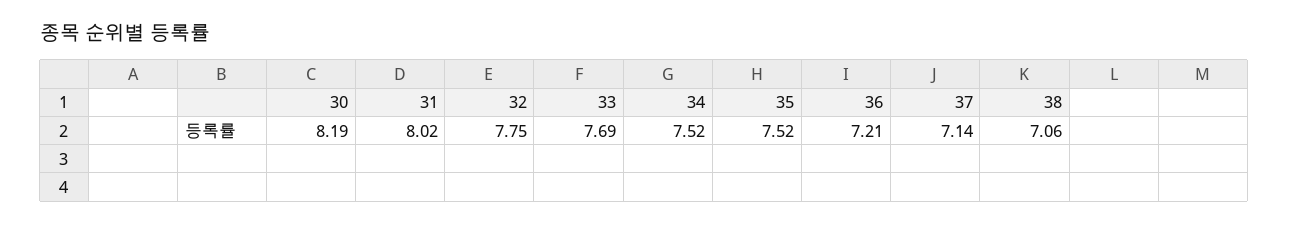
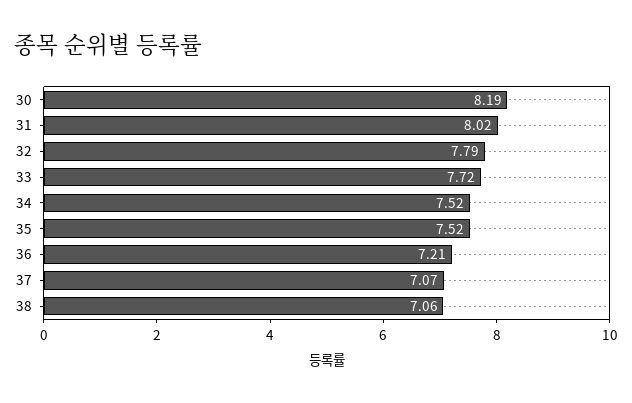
32: 7.75 -> 7.79
33: 7.69 -> 7.72
37: 7.14 -> 7.07

